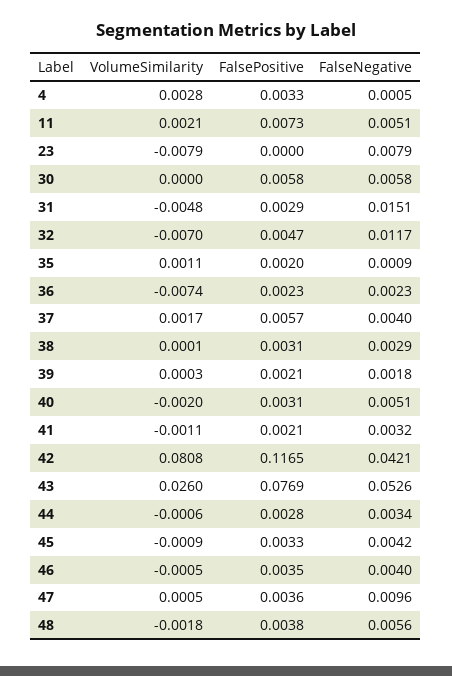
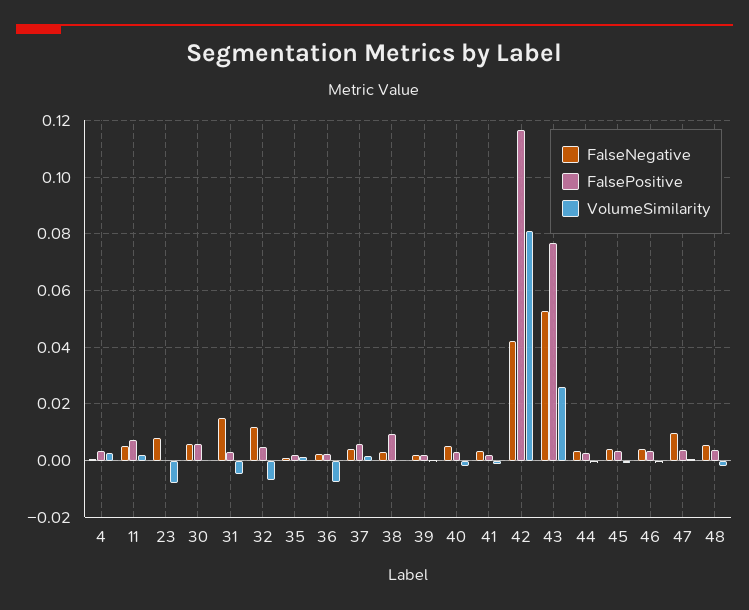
FalsePositive, 38: 0.0031 -> 0.01

